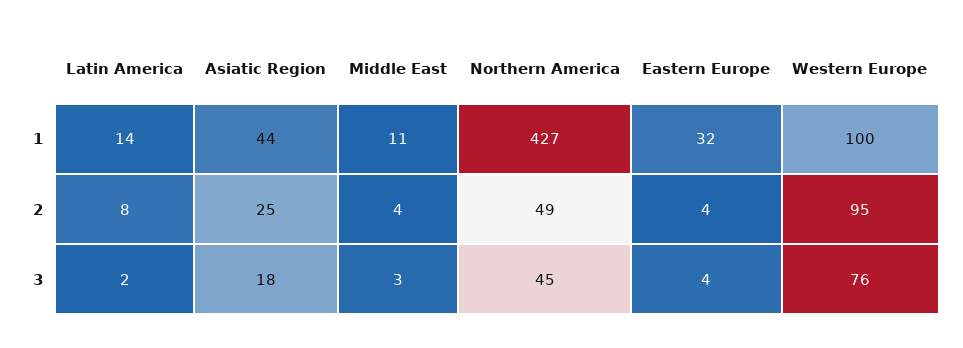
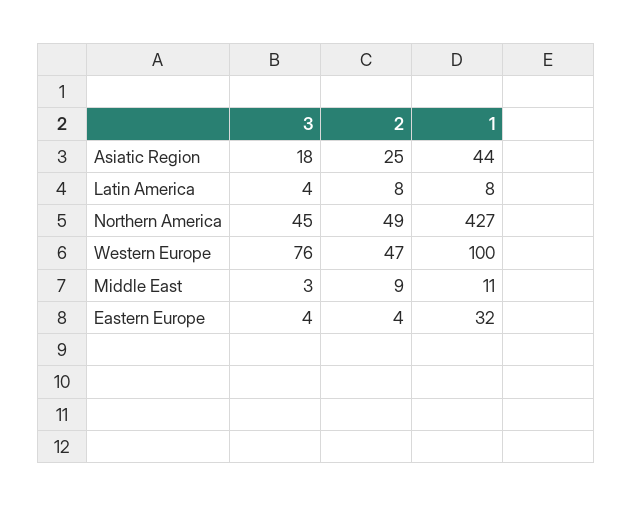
Latin America, 1: 14 -> 8
Middle East, 2: 4 -> 9
Western Europe, 2: 95 -> 47
Latin America, 3: 2 -> 4

